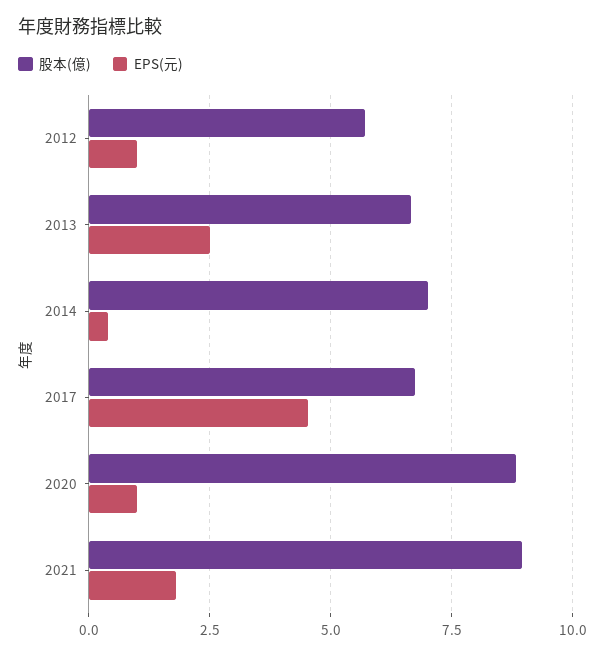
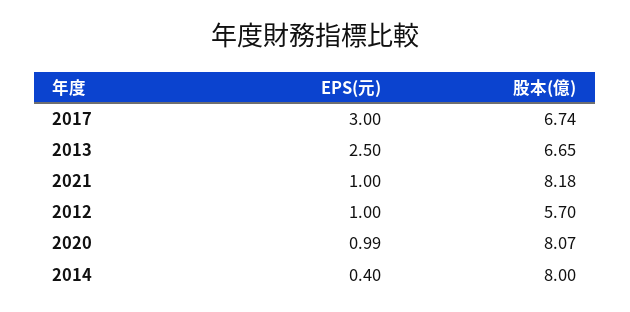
股本(億), 2014: 7 -> 8
EPS(元), 2017: 4.5 -> 3
股本(億), 2020: 8.75 -> 8.07
股本(億), 2021: 9 -> 8.18
EPS(元), 2021: 1.75 -> 1

